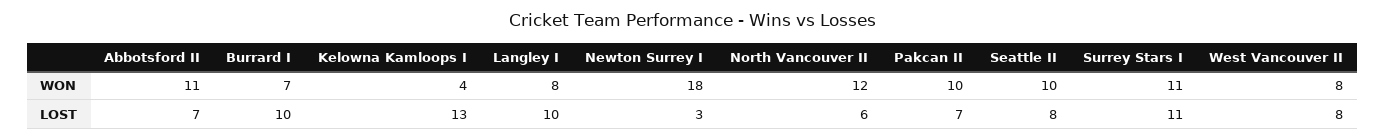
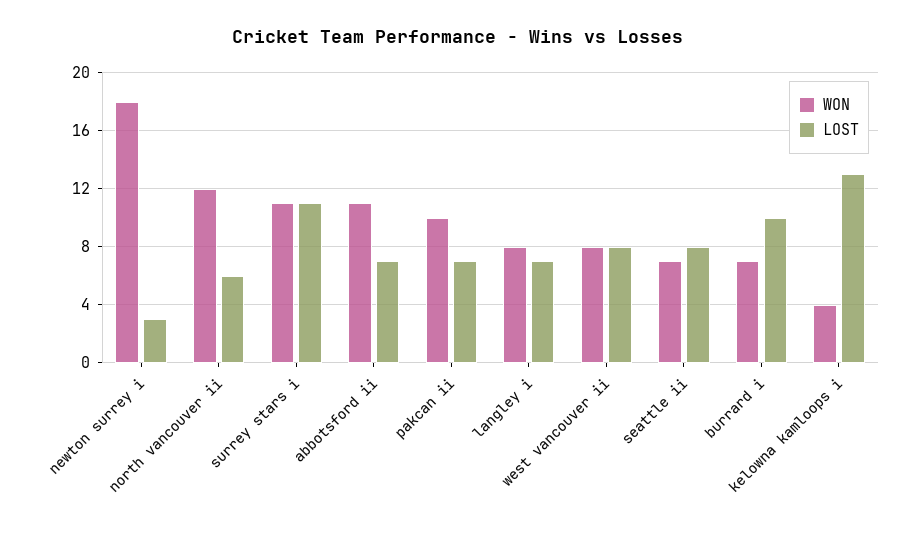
WON, Seattle II: 10 -> 7
LOST, Langley I: 10 -> 7

